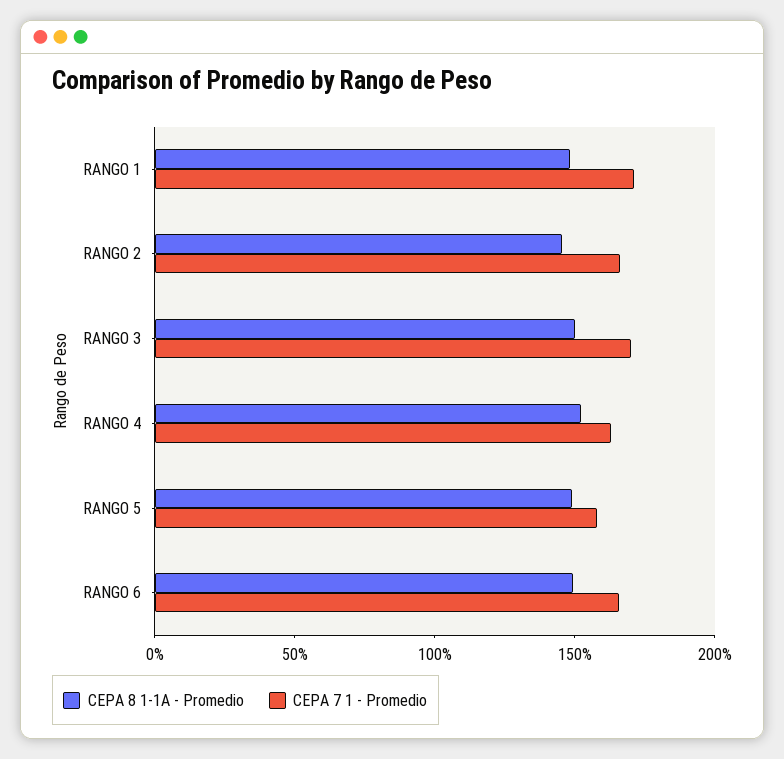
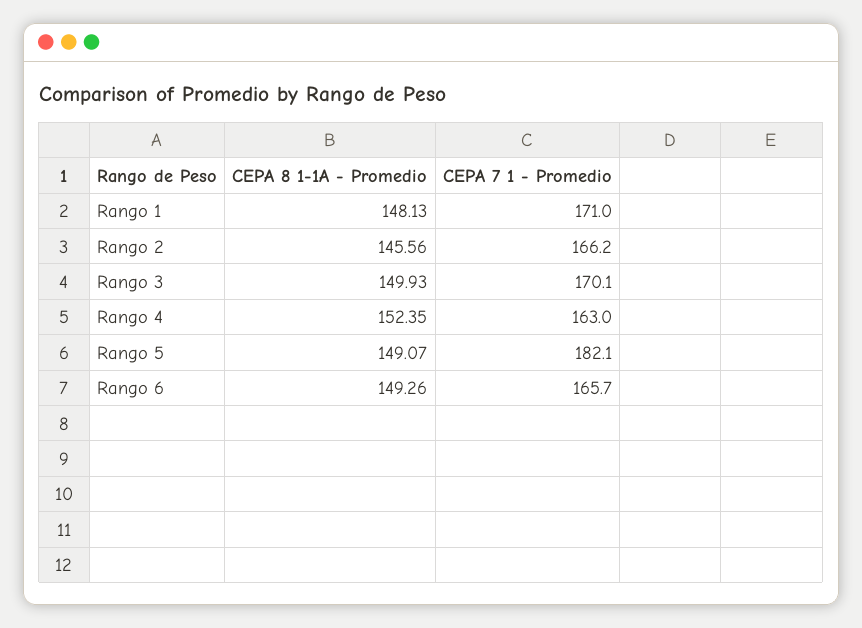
CEPA 7 1 - Promedio, RANGO 5: 160 -> 182.1

